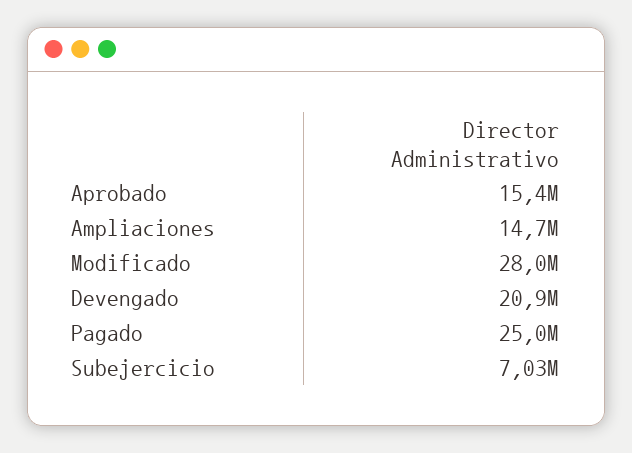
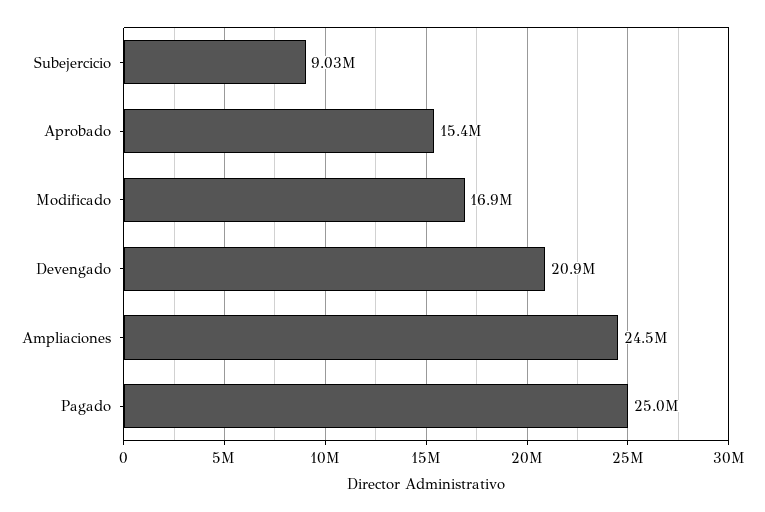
Ampliaciones: 14700000 -> 24500000
Modificado: 28000000 -> 16900000
Subejercicio: 7030000 -> 9030000

